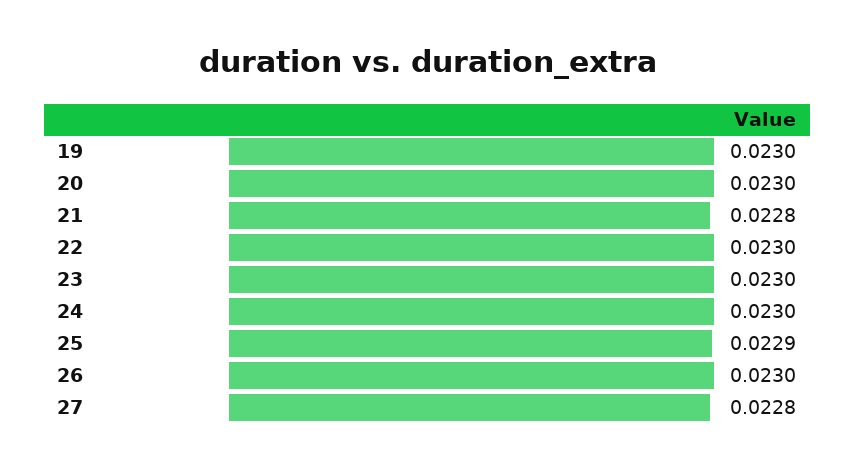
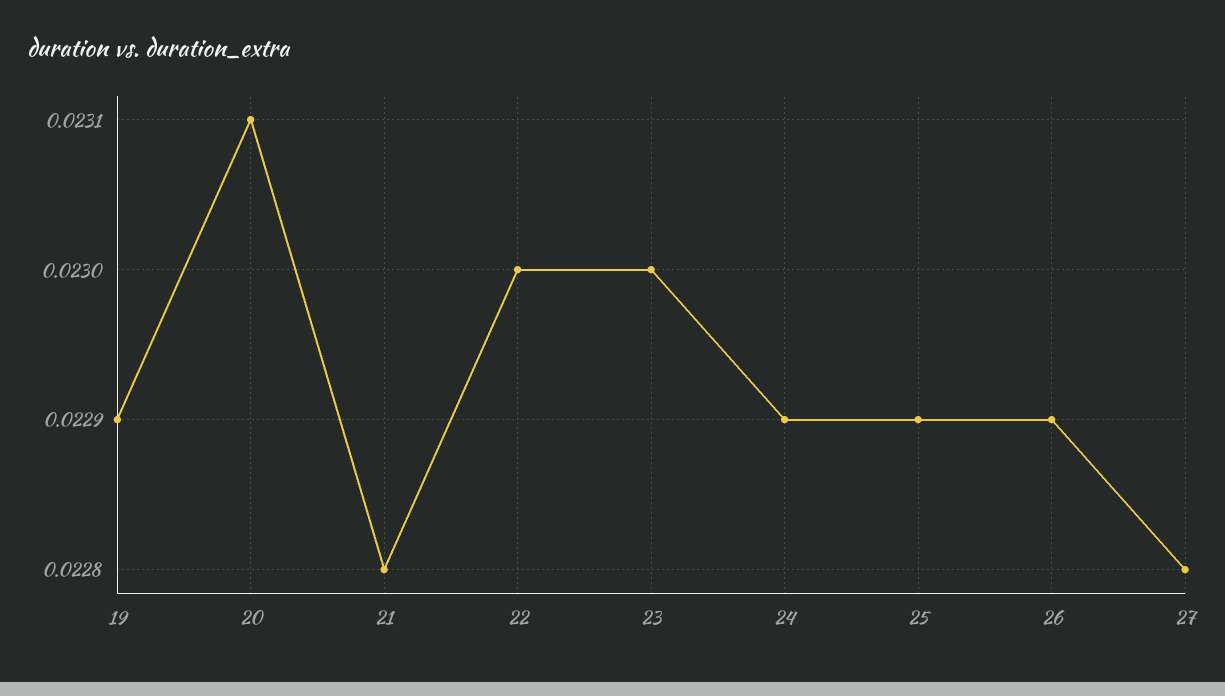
19: 0.023 -> 0.0229
20: 0.023 -> 0.0231
24: 0.023 -> 0.0229
26: 0.023 -> 0.0229

